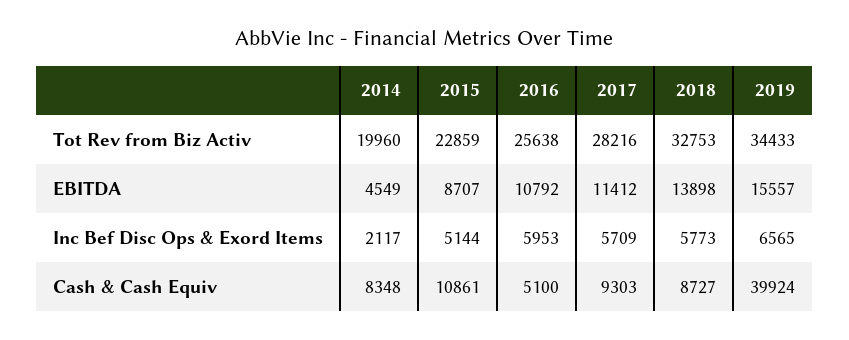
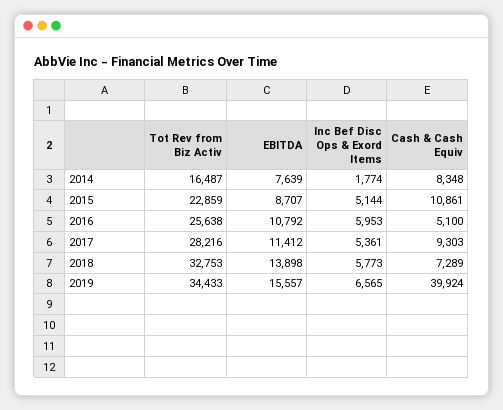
2014, Tot Rev from Biz Activ: 19960 -> 16487
2014, EBITDA: 4549 -> 7639
2014, Inc Bef Disc Ops & Exord Items: 2117 -> 1774
2017, Inc Bef Disc Ops & Exord Items: 5709 -> 5361
2018, Cash & Cash Equiv: 8727 -> 7289

